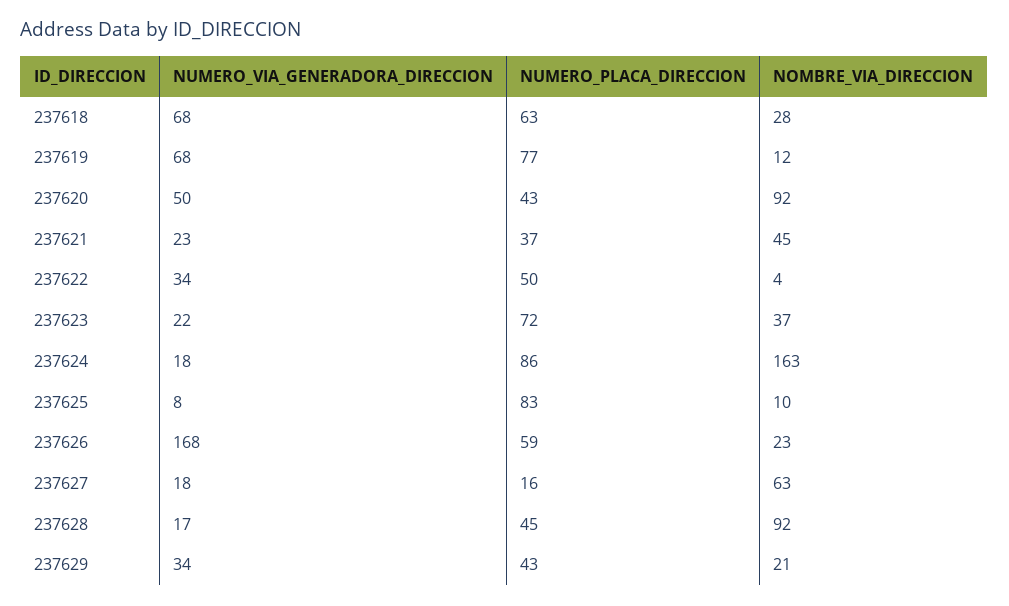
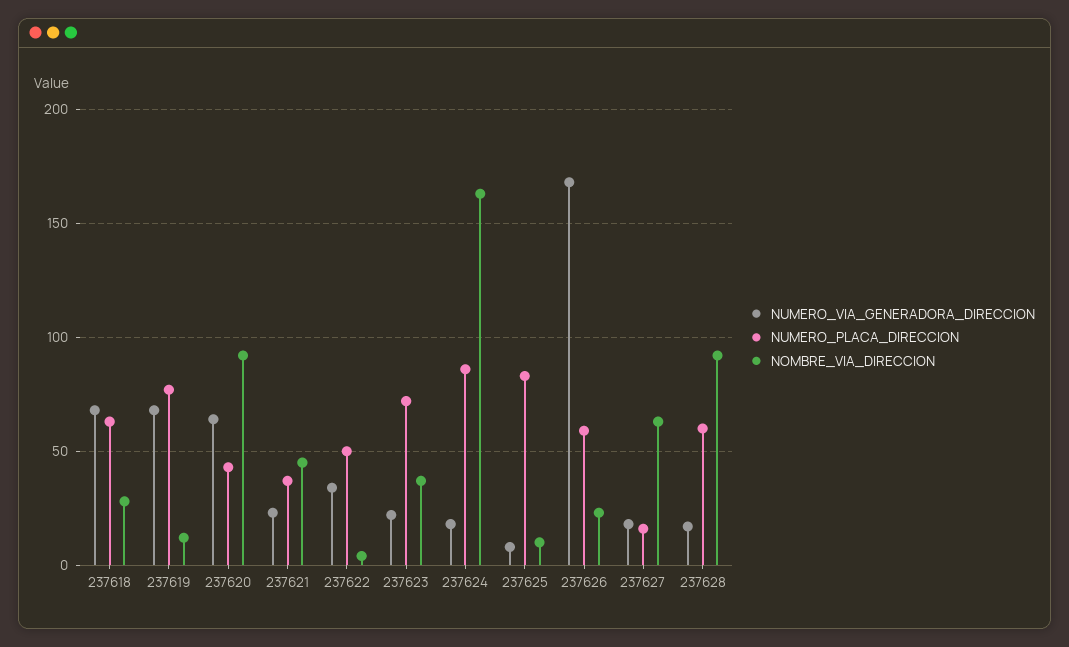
NUMERO_VIA_GENERADORA_DIRECCION, 237620: 50 -> 65
NUMERO_PLACA_DIRECCION, 237628: 45 -> 60
NUMERO_VIA_GENERADORA_DIRECCION, 237629: 34 -> none
NUMERO_PLACA_DIRECCION, 237629: 43 -> none
NOMBRE_VIA_DIRECCION, 237629: 21 -> none

